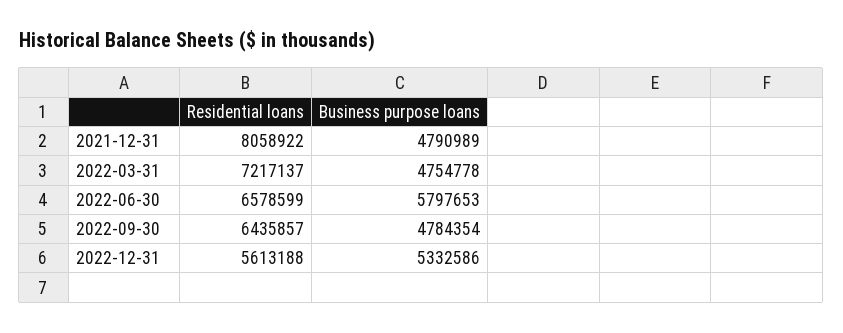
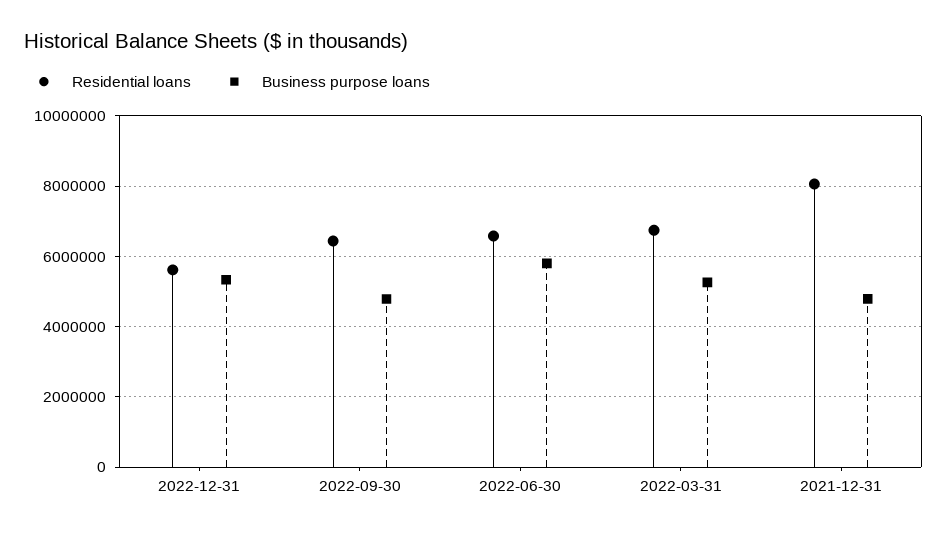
Residential loans, 2022-03-31: 7217137 -> 6800000
Business purpose loans, 2022-03-31: 4754778 -> 5200000

